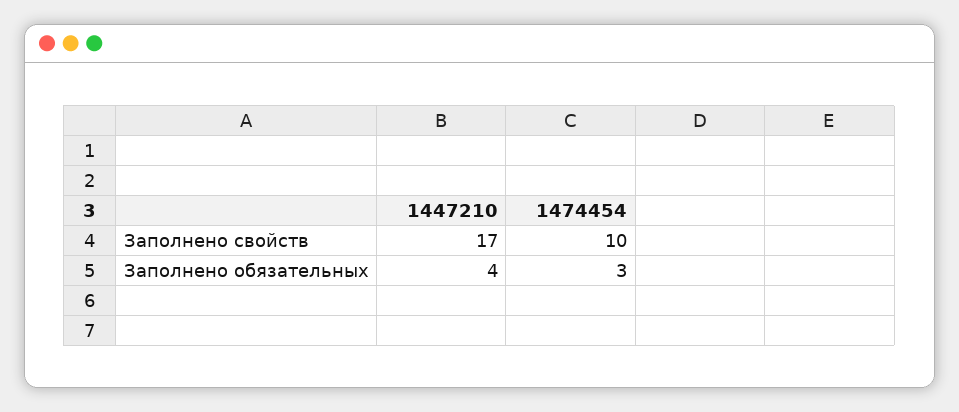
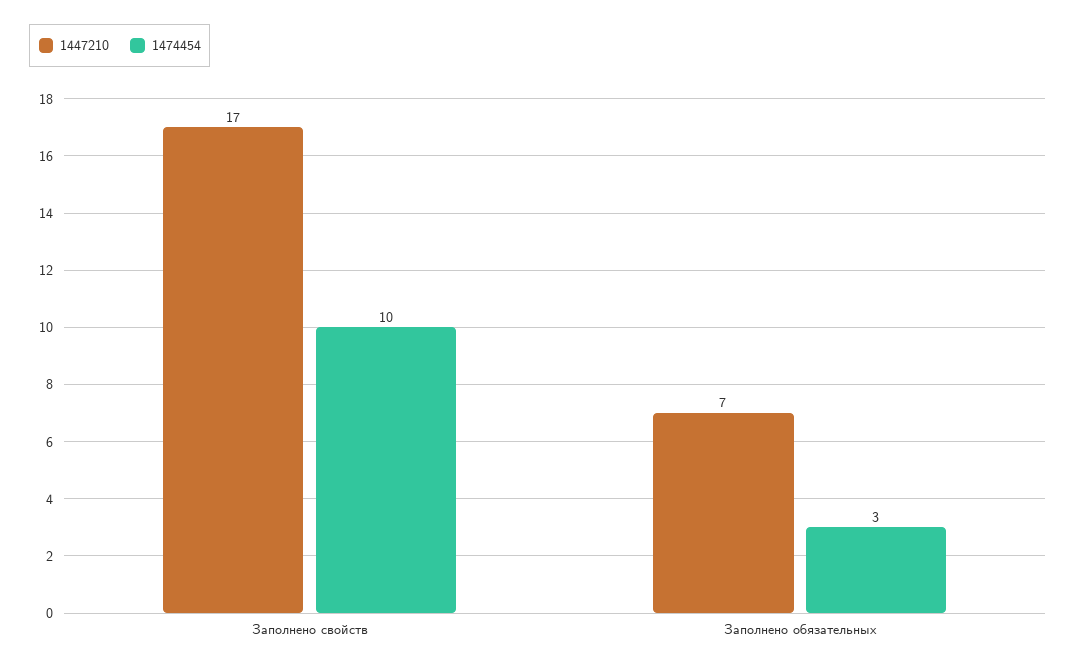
1447210, Заполнено обязательных: 4 -> 7

